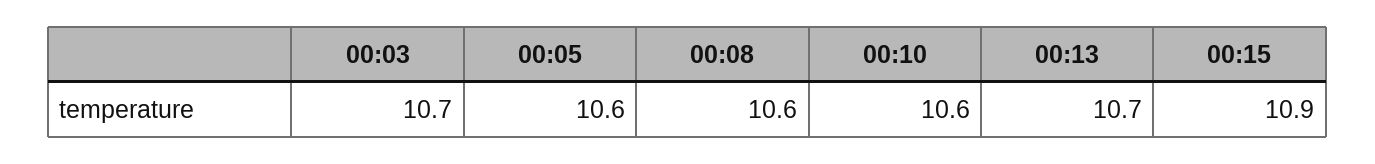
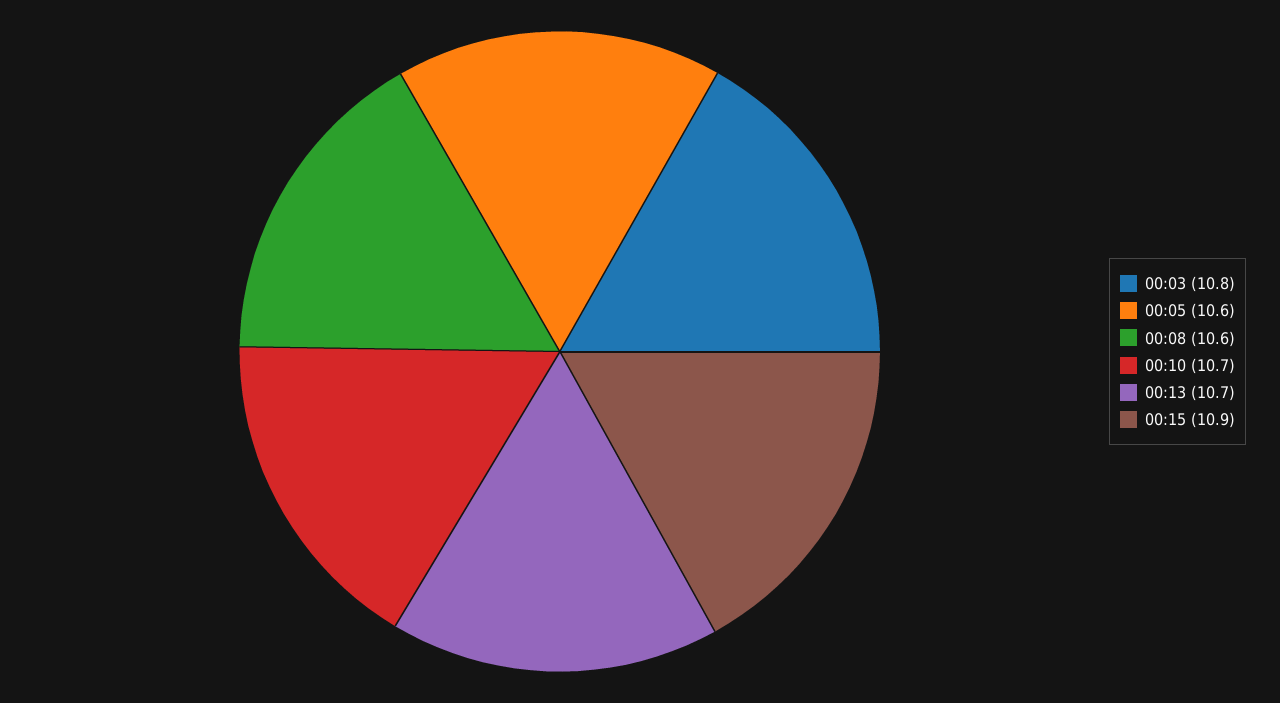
00:03: 10.7 -> 10.8
00:10: 10.6 -> 10.7

